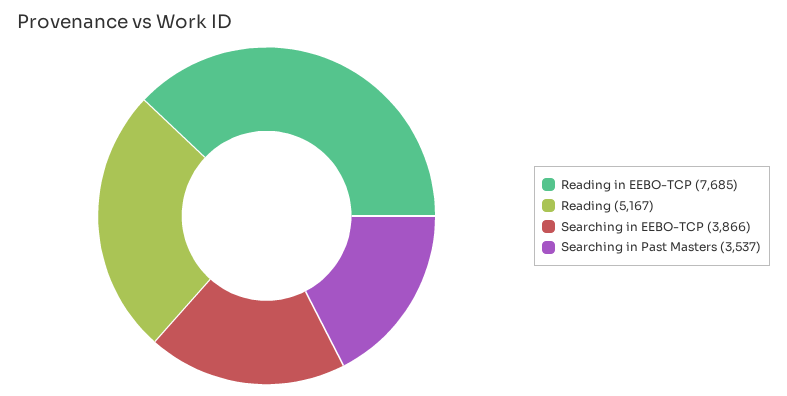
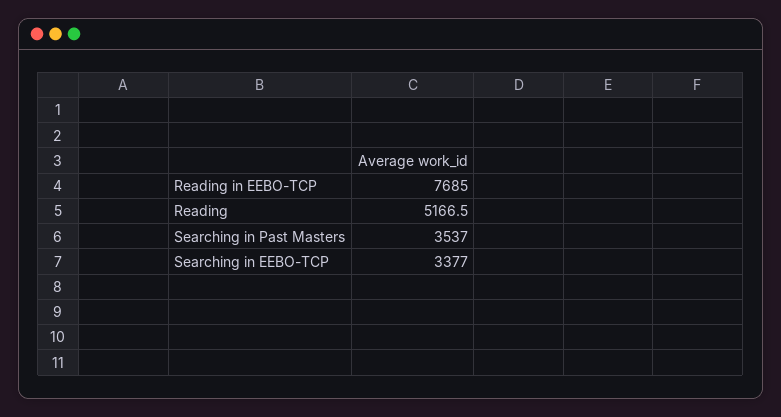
Searching in EEBO-TCP: 3866 -> 3377

